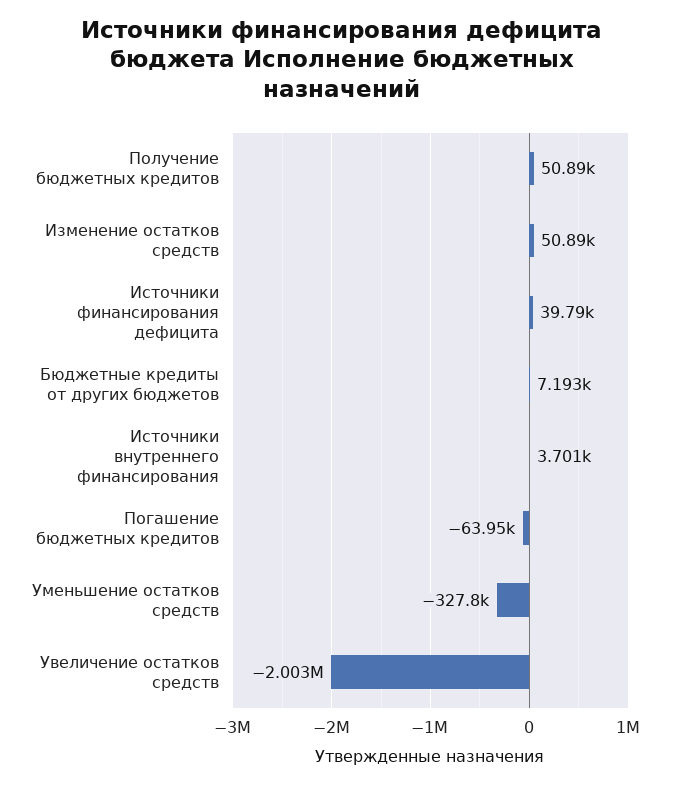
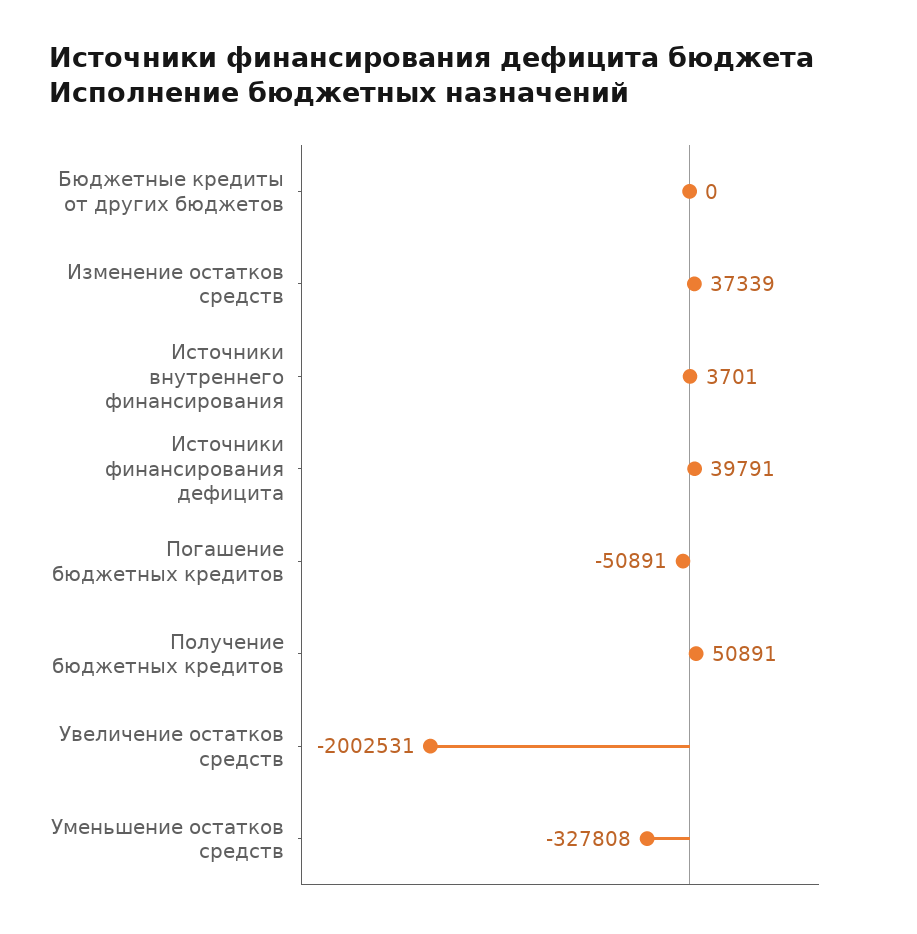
Изменение остатков средств: 50890 -> 37339
Бюджетные кредиты от других бюджетов: 7193 -> 0
Погашение бюджетных кредитов: -63950 -> -50891

